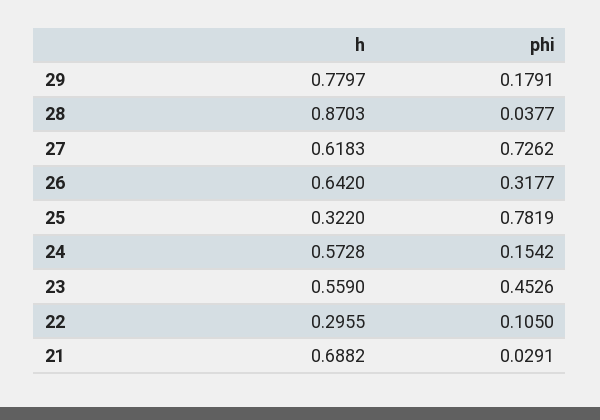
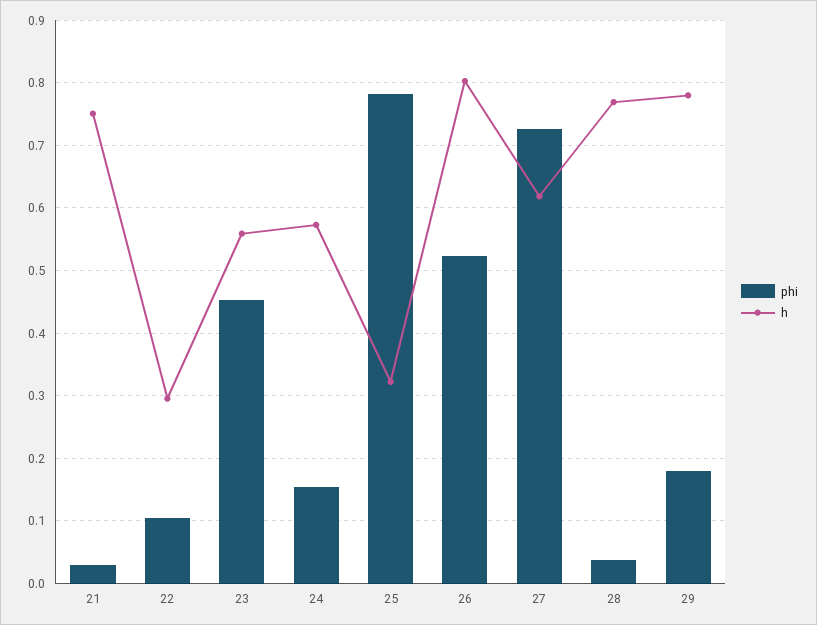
h, 28: 0.8703 -> 0.77
h, 26: 0.642 -> 0.8
phi, 26: 0.3177 -> 0.52
h, 21: 0.6882 -> 0.75

